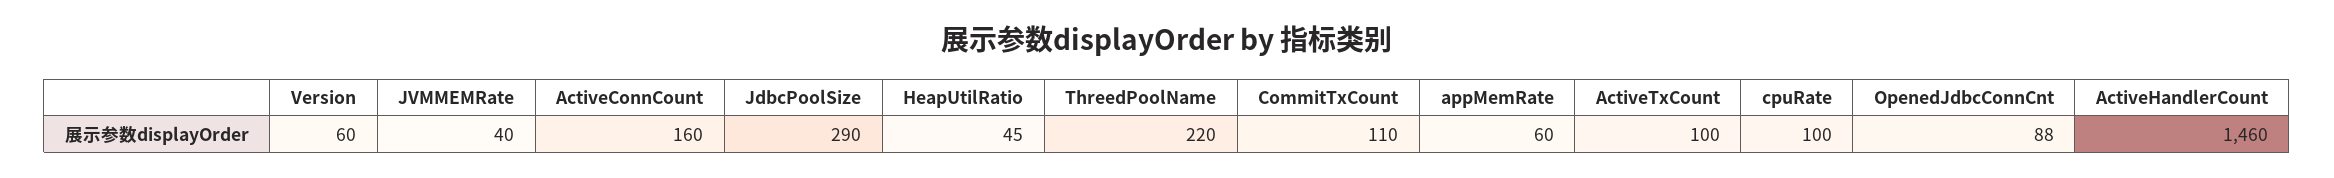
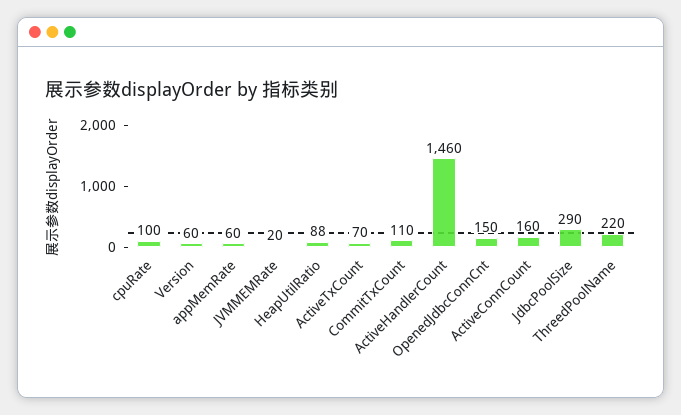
JVMMEMRate: 40 -> 20
HeapUtilRatio: 45 -> 88
ActiveTxCount: 100 -> 70
OpenedJdbcConnCnt: 88 -> 150

